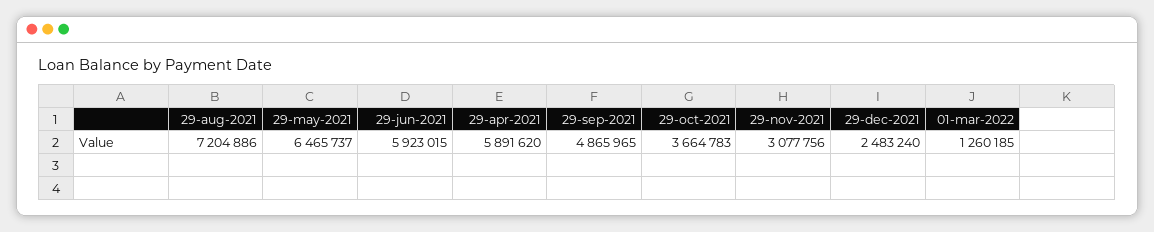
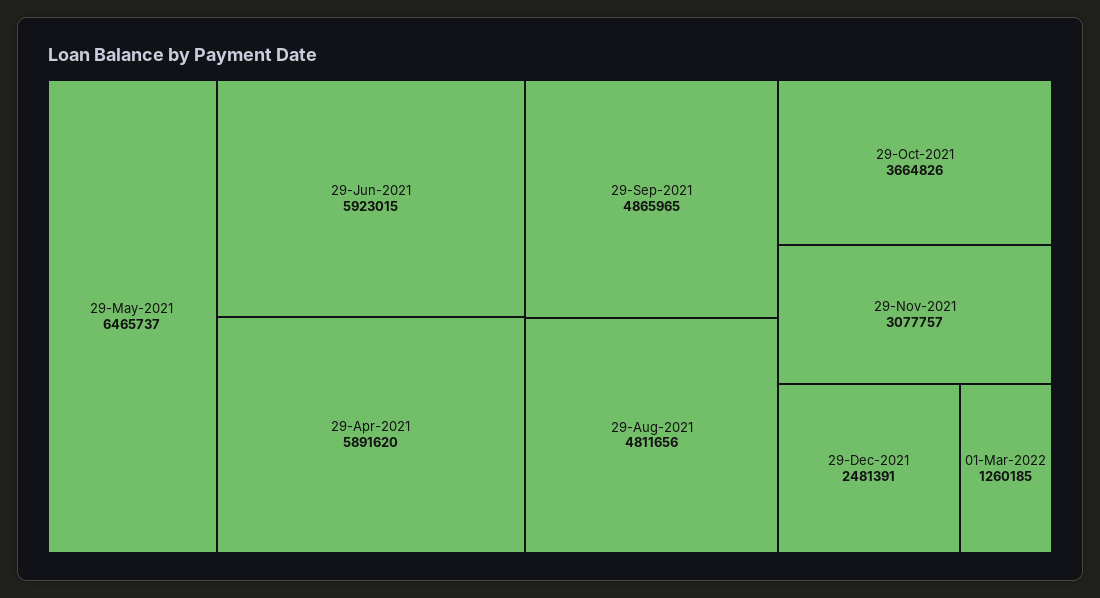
29-aug-2021: 7204886 -> 4811656
29-oct-2021: 3664783 -> 3664826
29-nov-2021: 3077756 -> 3077757
29-dec-2021: 2483240 -> 2481391

